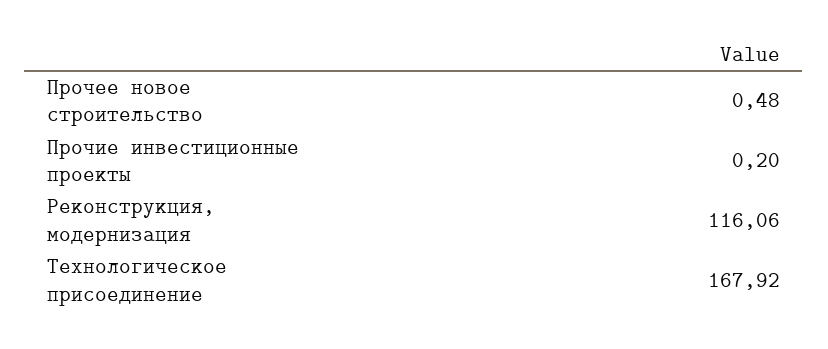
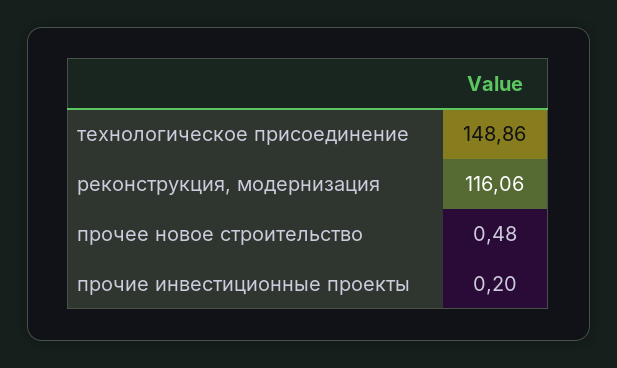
Технологическое присоединение: 167.92 -> 148.86

